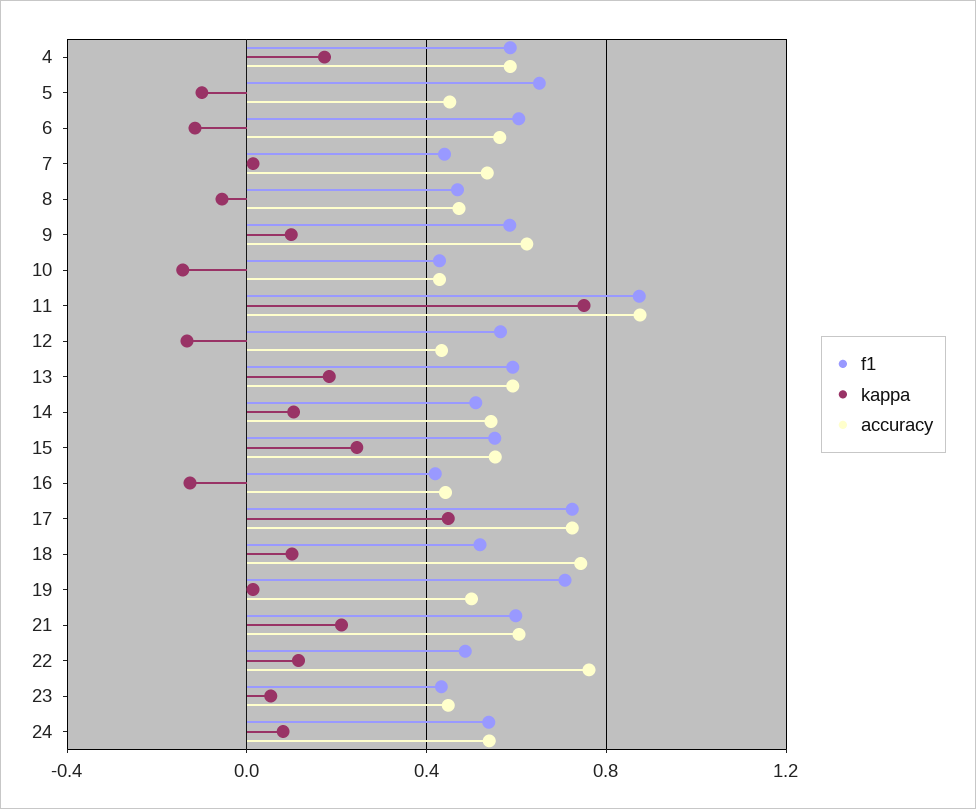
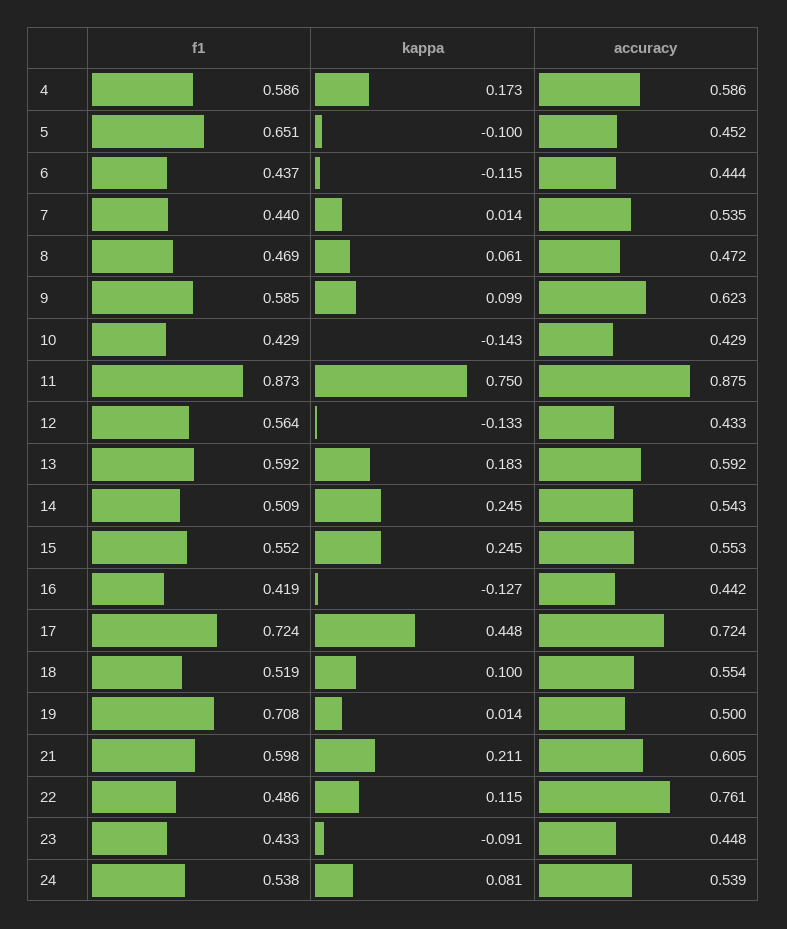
f1, 6: 0.6 -> 0.437
accuracy, 6: 0.55 -> 0.444
kappa, 8: -0.05 -> 0.061
kappa, 14: 0.1 -> 0.245
accuracy, 18: 0.75 -> 0.554
kappa, 23: 0.05 -> -0.091

